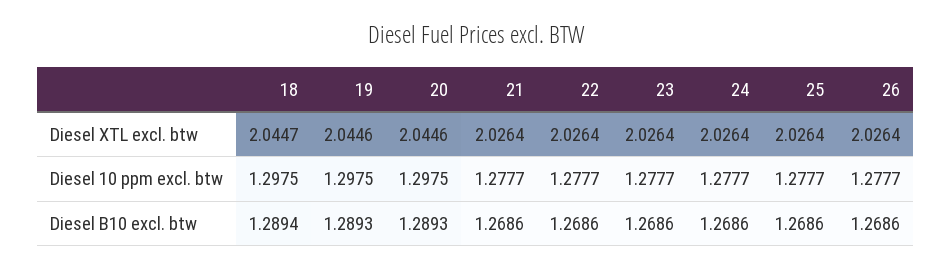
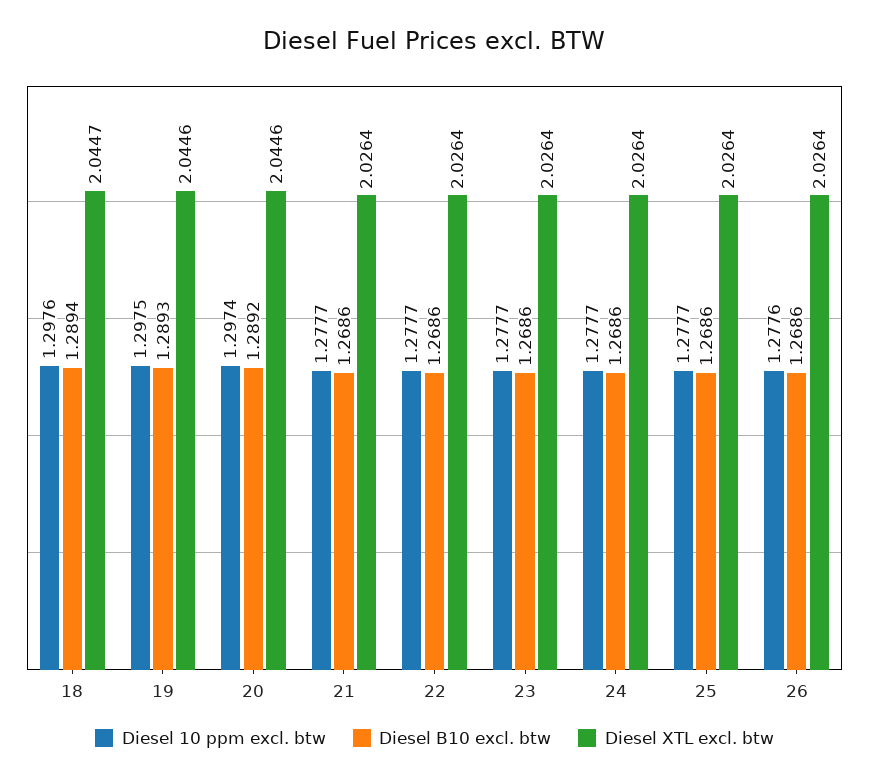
Diesel 10 ppm excl. btw, 18: 1.2975 -> 1.2976
Diesel 10 ppm excl. btw, 20: 1.2975 -> 1.2974
Diesel 10 ppm excl. btw, 26: 1.2777 -> 1.2776
Diesel B10 excl. btw, 20: 1.2893 -> 1.2892

